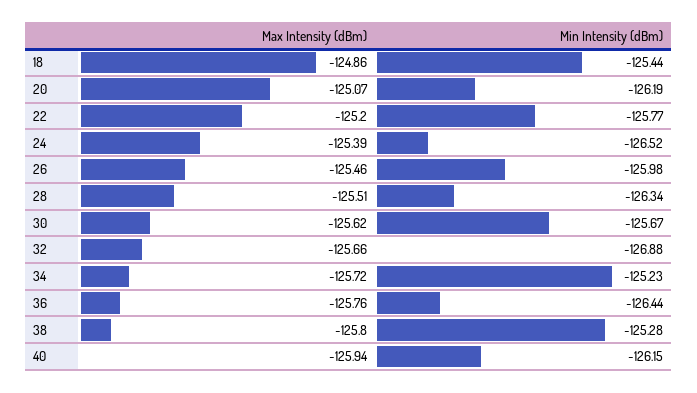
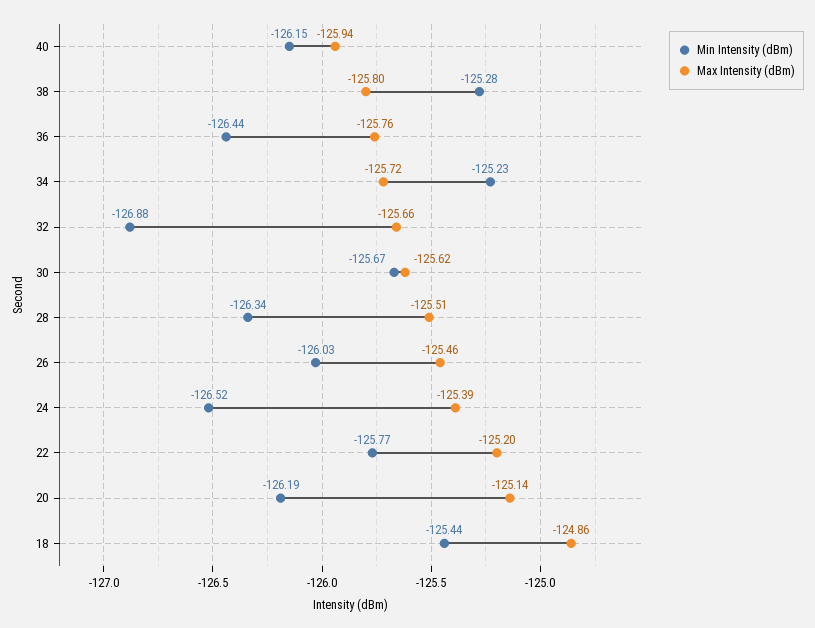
Max Intensity (dBm), 20: -125.07 -> -125.14
Min Intensity (dBm), 26: -125.98 -> -126.03

